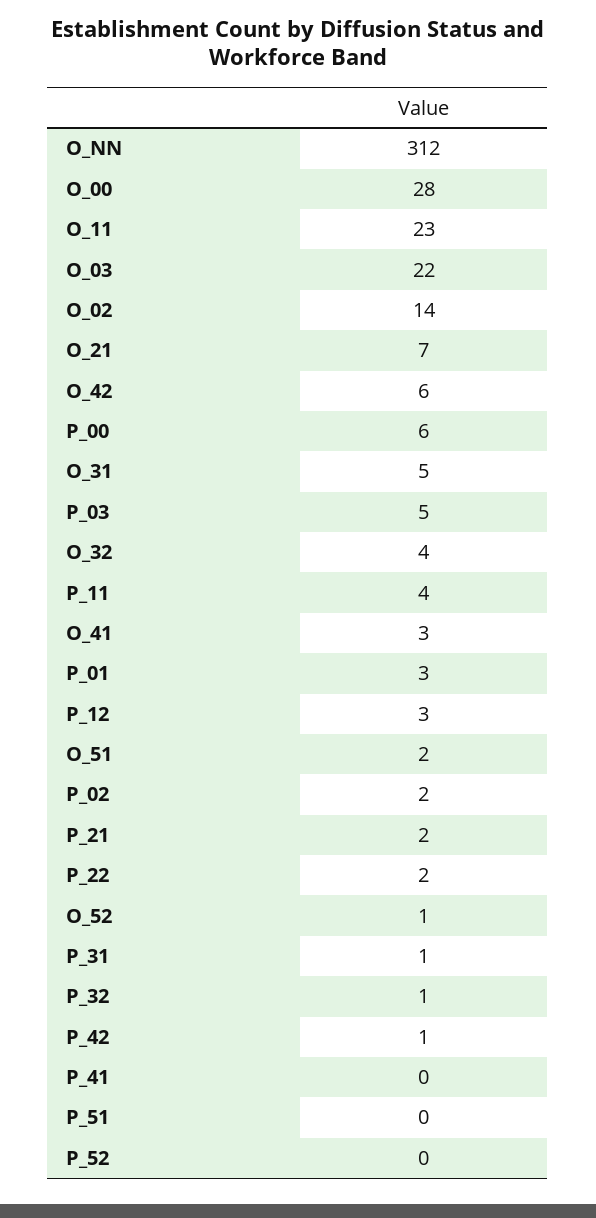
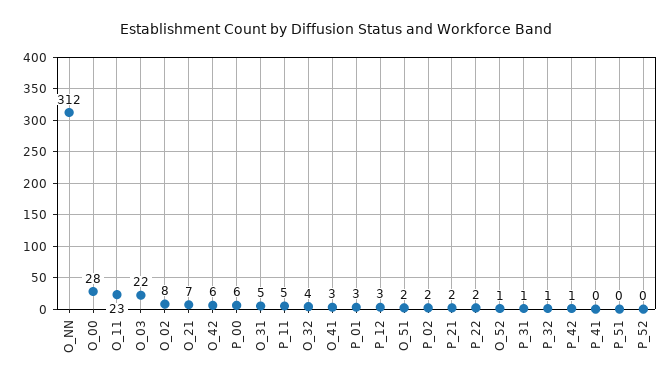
O_02: 14 -> 8
P_03: 5 -> none
P_11: 4 -> 5

